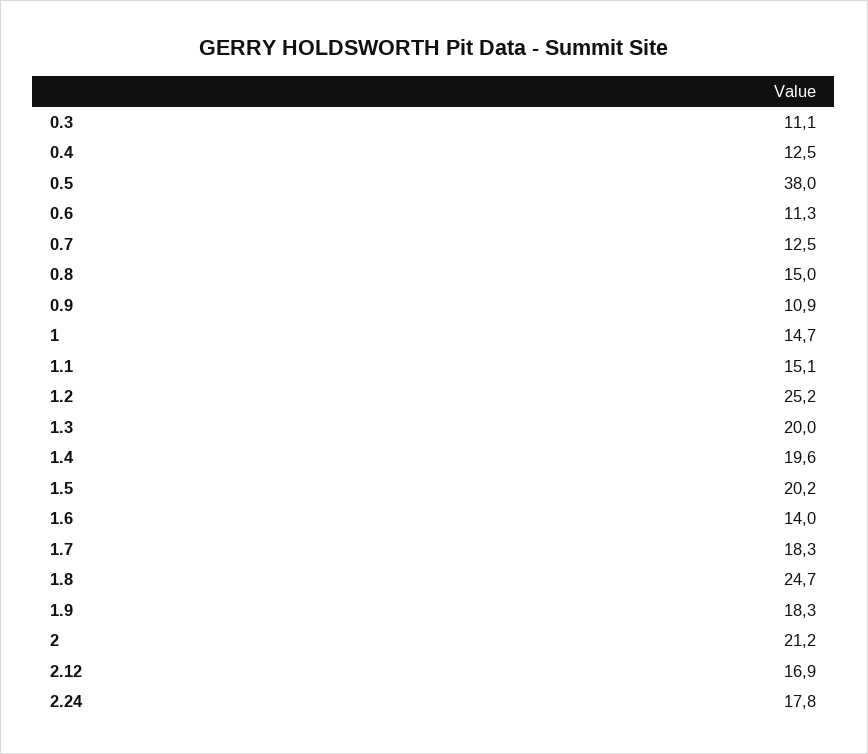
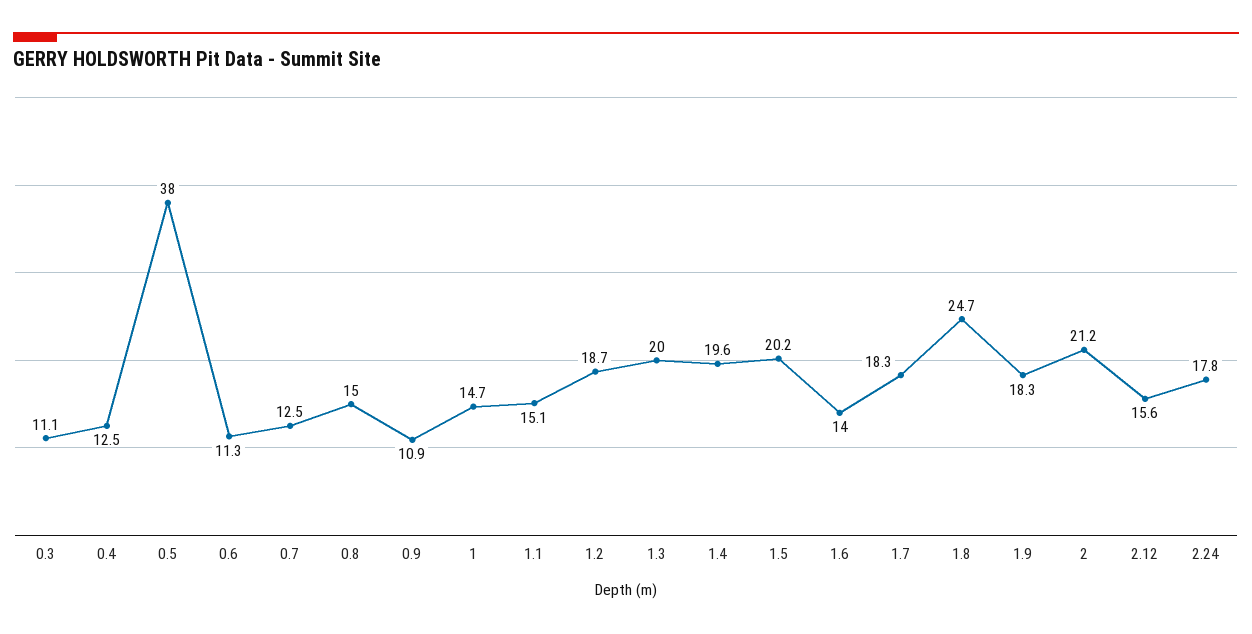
1.2: 25.2 -> 18.7
2.12: 16.9 -> 15.6

